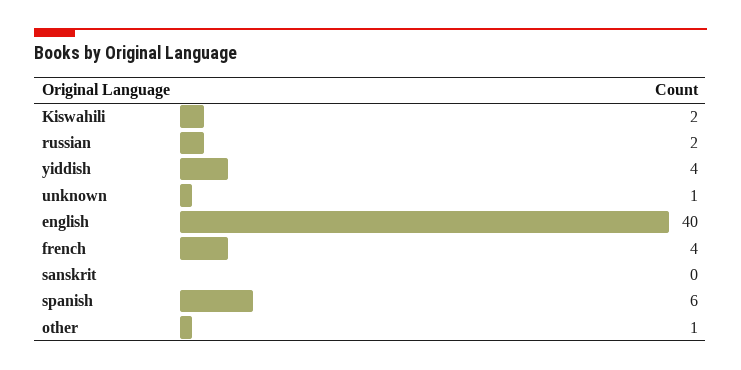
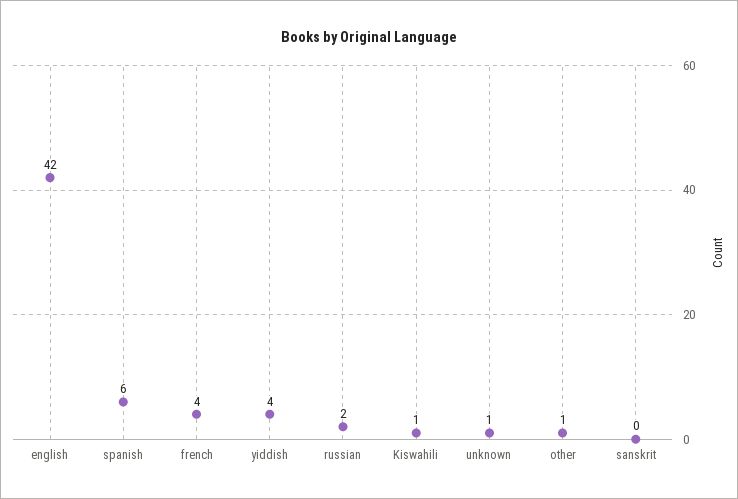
Kiswahili: 2 -> 1
english: 40 -> 42

